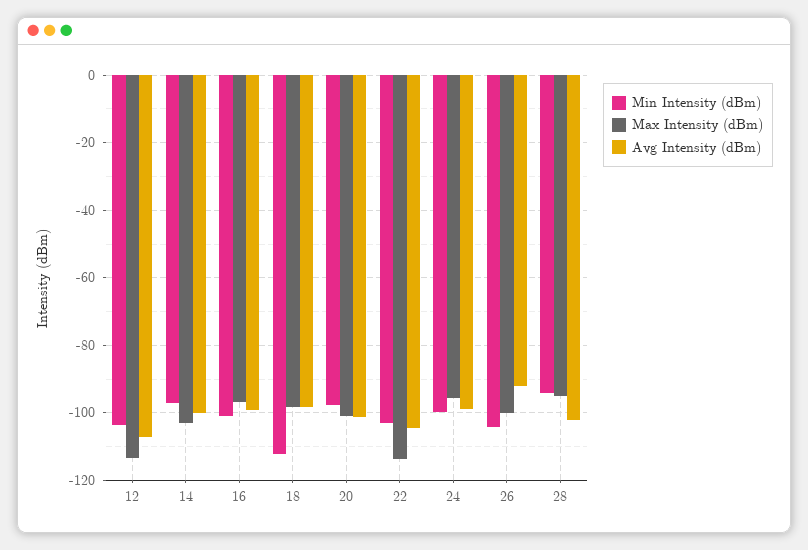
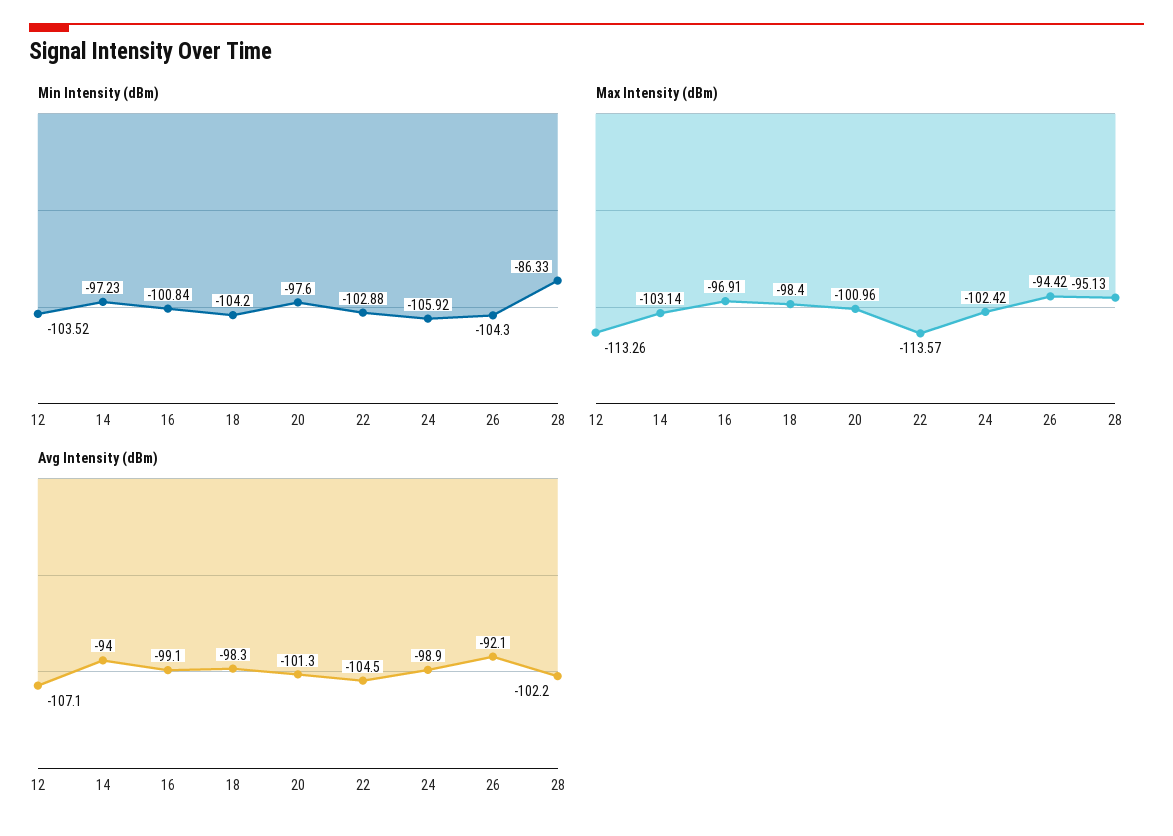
Avg Intensity (dBm), 14: -100 -> -94
Min Intensity (dBm), 18: -112 -> -104.2
Min Intensity (dBm), 24: -100 -> -105.92
Max Intensity (dBm), 24: -96 -> -102.42
Max Intensity (dBm), 26: -100 -> -94.42
Min Intensity (dBm), 28: -94 -> -86.33

